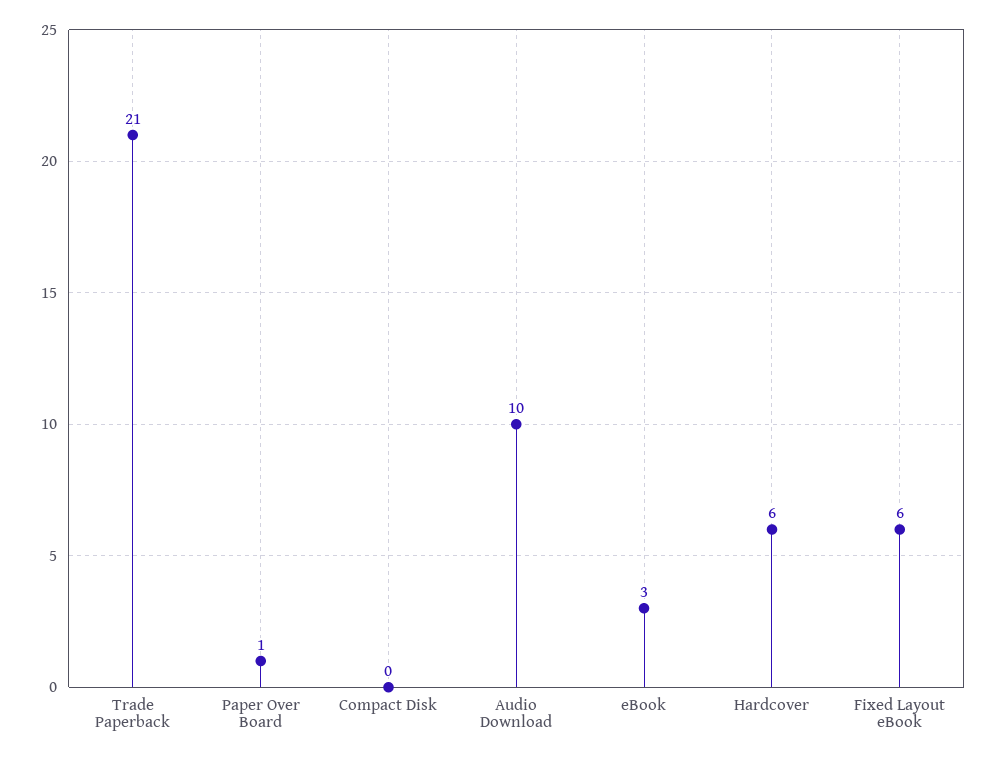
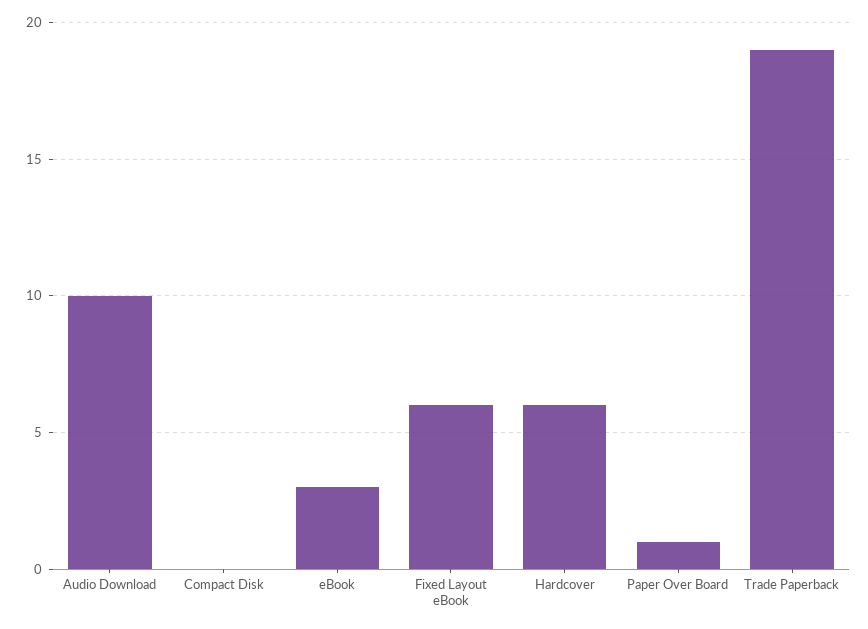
Trade Paperback: 21 -> 19

